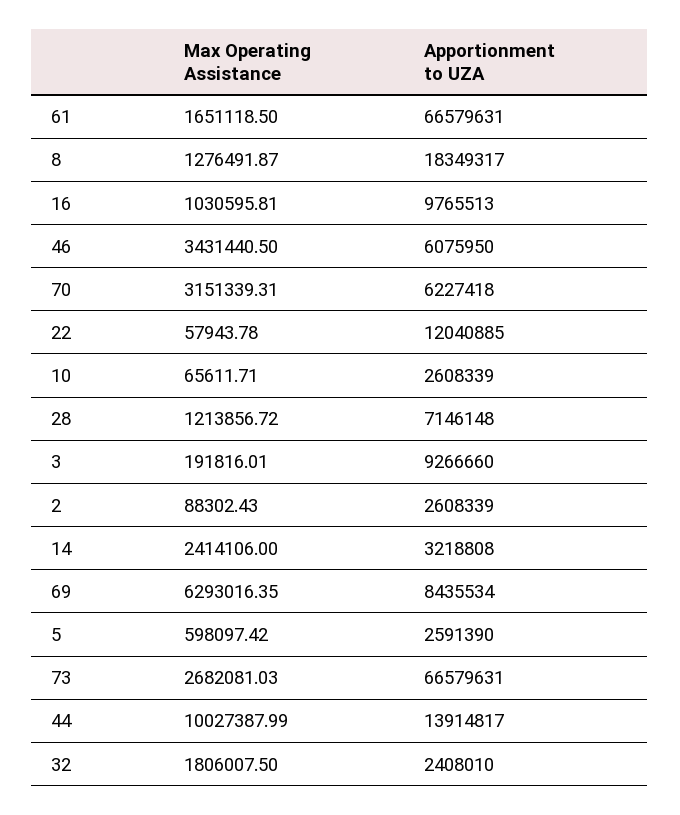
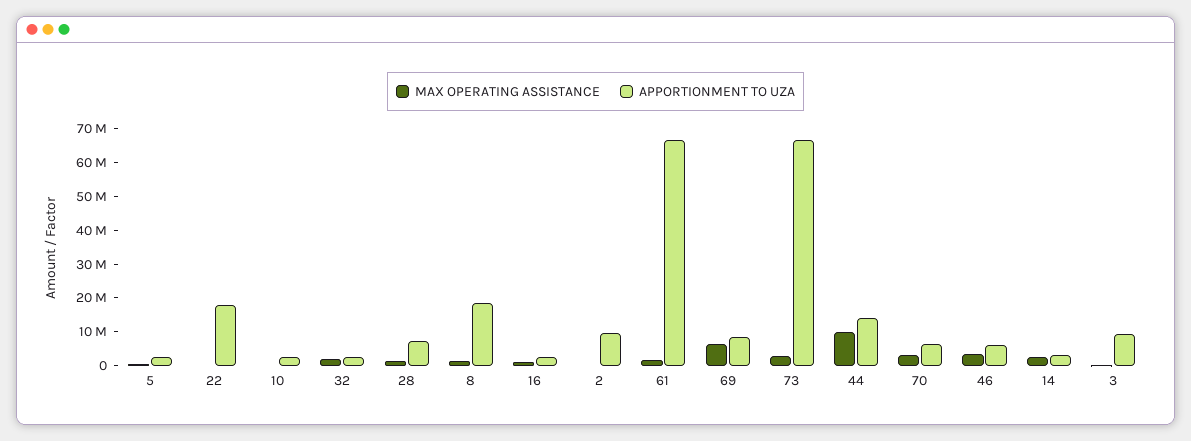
Apportionment to UZA, 16: 9765513 -> 2500000
Apportionment to UZA, 22: 12040885 -> 17500000
Apportionment to UZA, 2: 2608339 -> 10000000

